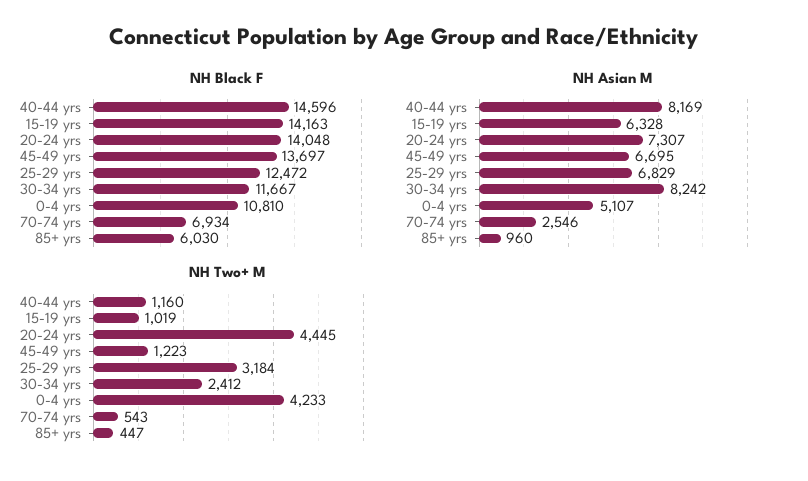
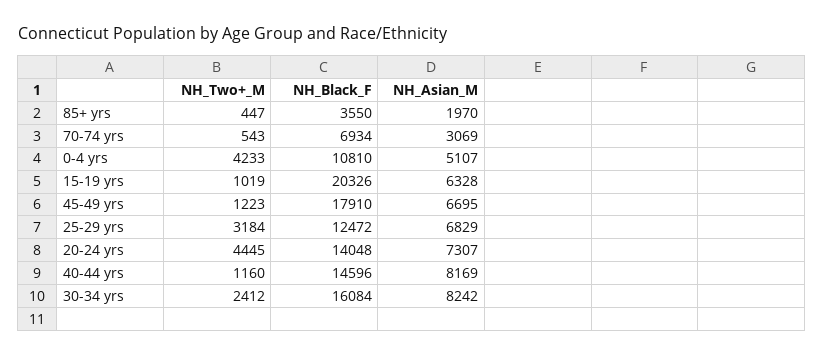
NH Black F, 15-19 yrs: 14163 -> 20326
NH Black F, 45-49 yrs: 13697 -> 17910
NH Black F, 30-34 yrs: 11667 -> 16084
NH Black F, 85+ yrs: 6030 -> 3550
NH Asian M, 70-74 yrs: 2546 -> 3069
NH Asian M, 85+ yrs: 960 -> 1970

